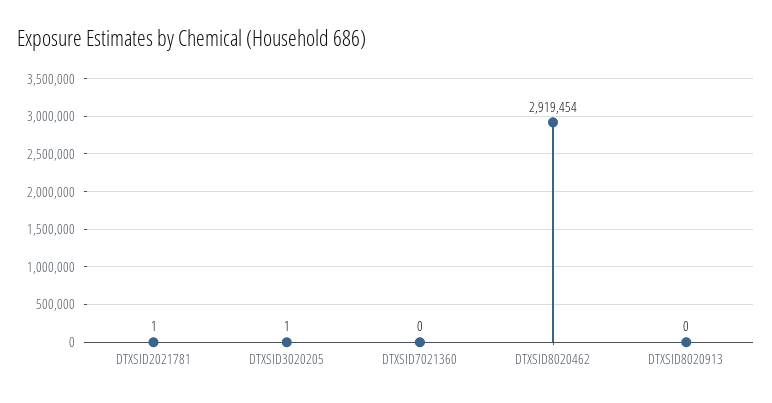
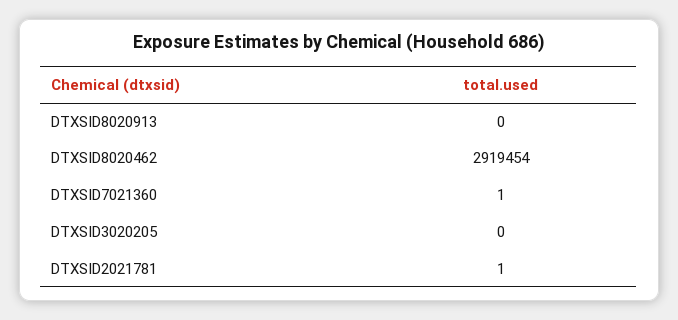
DTXSID3020205: 1 -> 0
DTXSID7021360: 0 -> 1

